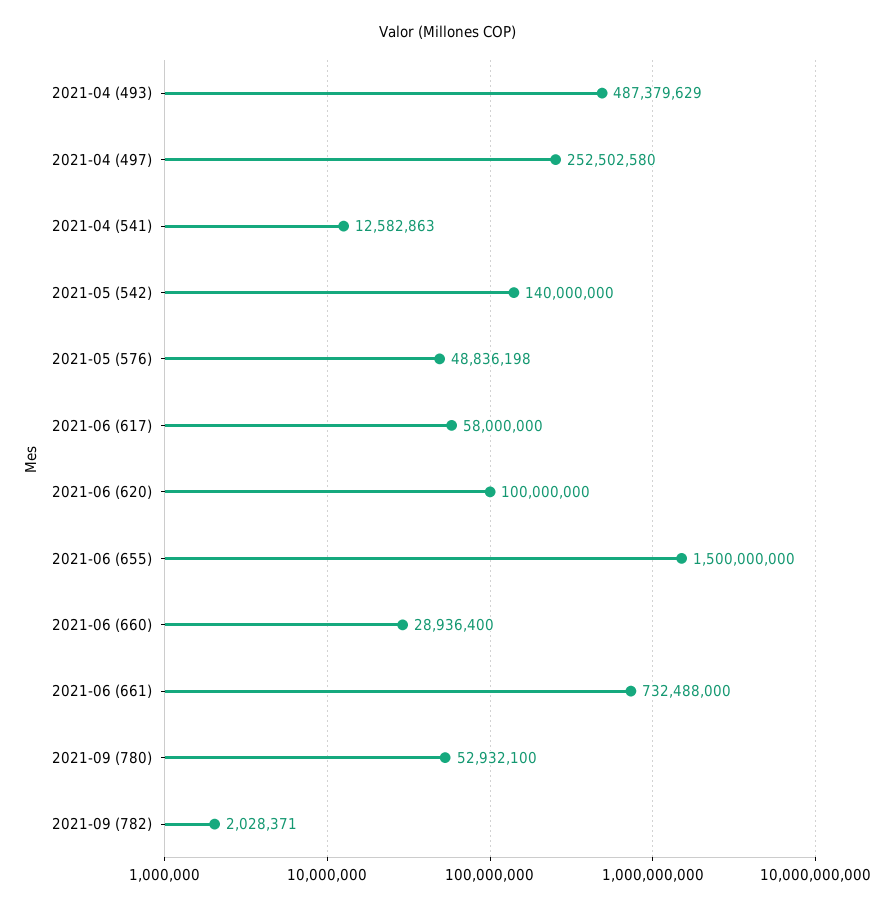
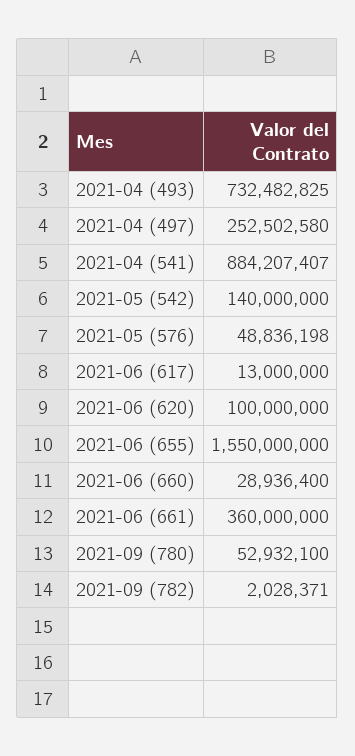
2021-04 (493): 487379629 -> 732482825
2021-04 (541): 12582863 -> 884207407
2021-06 (617): 58000000 -> 13000000
2021-06 (655): 1500000000 -> 1550000000
2021-06 (661): 732488000 -> 360000000

